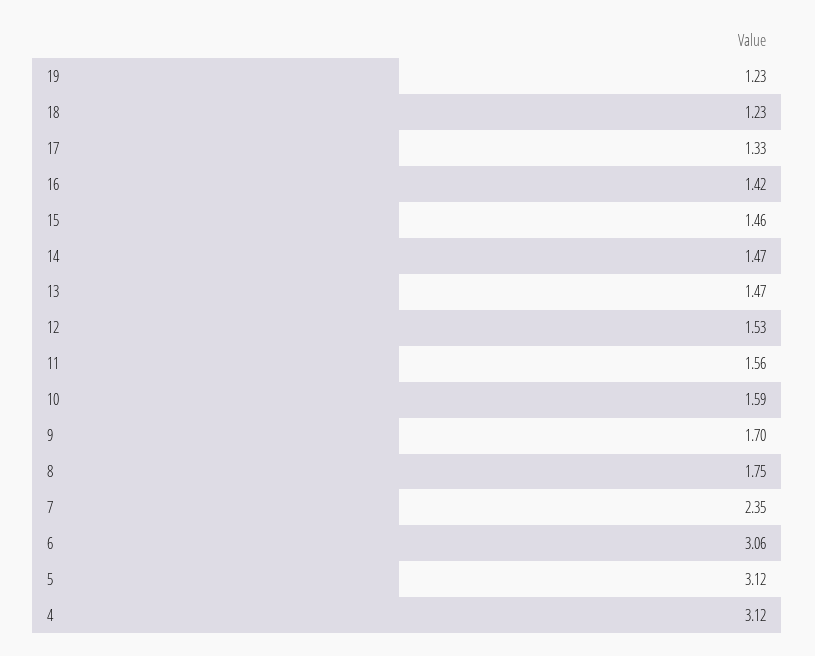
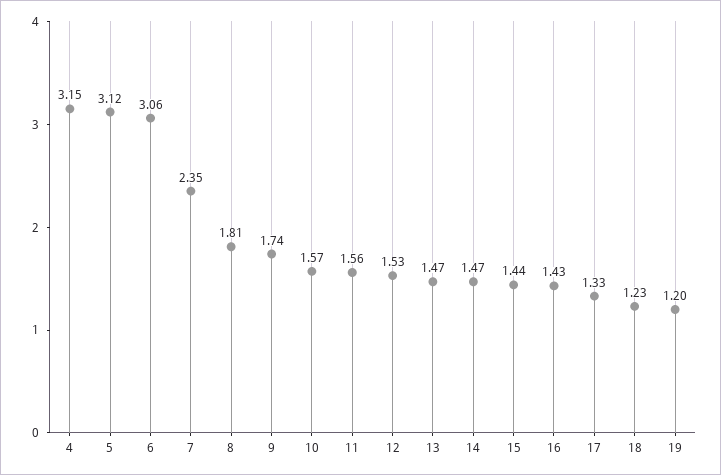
19: 1.23 -> 1.2
16: 1.42 -> 1.43
15: 1.46 -> 1.44
10: 1.59 -> 1.57
9: 1.7 -> 1.74
8: 1.75 -> 1.81
4: 3.12 -> 3.15

